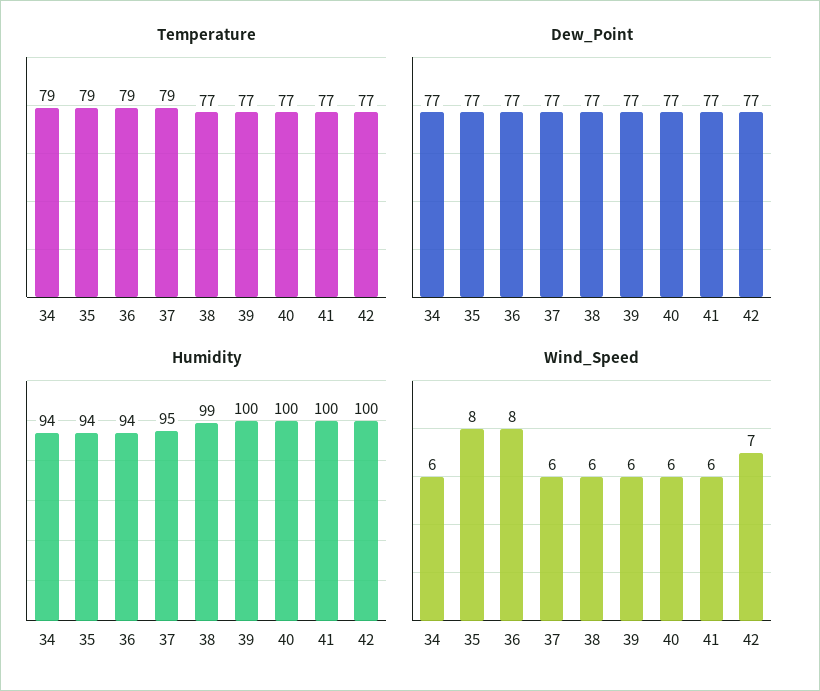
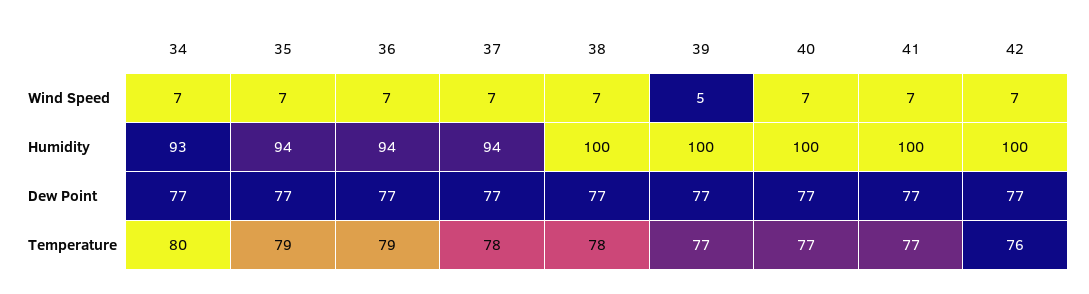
Temperature, 34: 79 -> 80
Temperature, 37: 79 -> 78
Temperature, 38: 77 -> 78
Temperature, 42: 77 -> 76
Humidity, 34: 94 -> 93
Humidity, 37: 95 -> 94
Humidity, 38: 99 -> 100
Wind_Speed, 34: 6 -> 7
Wind_Speed, 35: 8 -> 7
Wind_Speed, 36: 8 -> 7
Wind_Speed, 37: 6 -> 7
Wind_Speed, 38: 6 -> 7
Wind_Speed, 39: 6 -> 5
Wind_Speed, 40: 6 -> 7
Wind_Speed, 41: 6 -> 7

